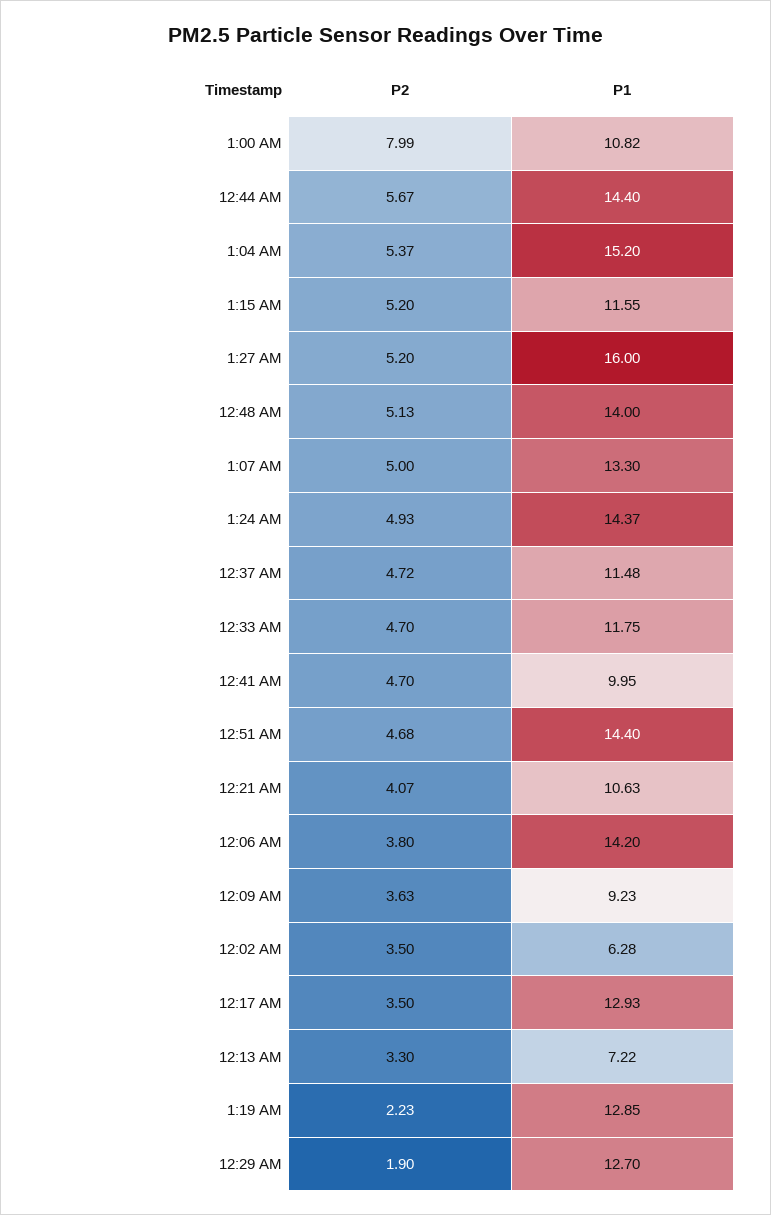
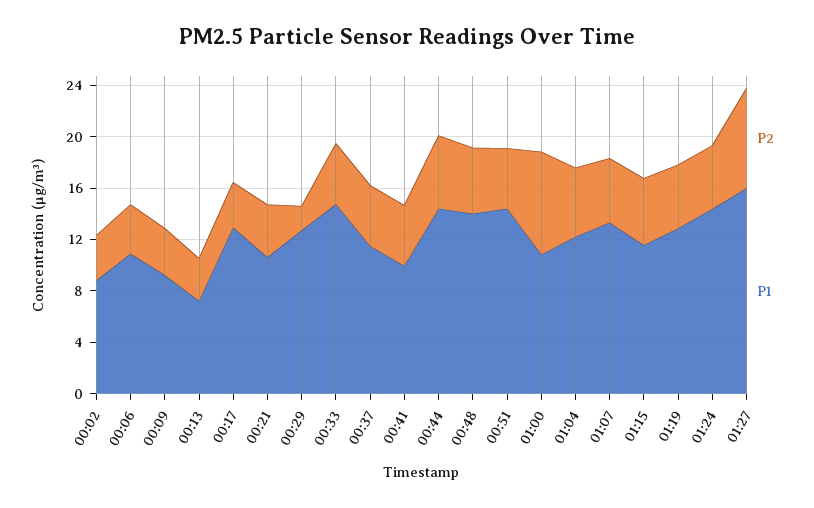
P1, 1:04 AM: 15.2 -> 12
P2, 1:27 AM: 5.2 -> 8
P1, 12:33 AM: 11.75 -> 15
P1, 12:06 AM: 14.2 -> 11
P1, 12:02 AM: 6.28 -> 9
P2, 1:19 AM: 2.23 -> 5

